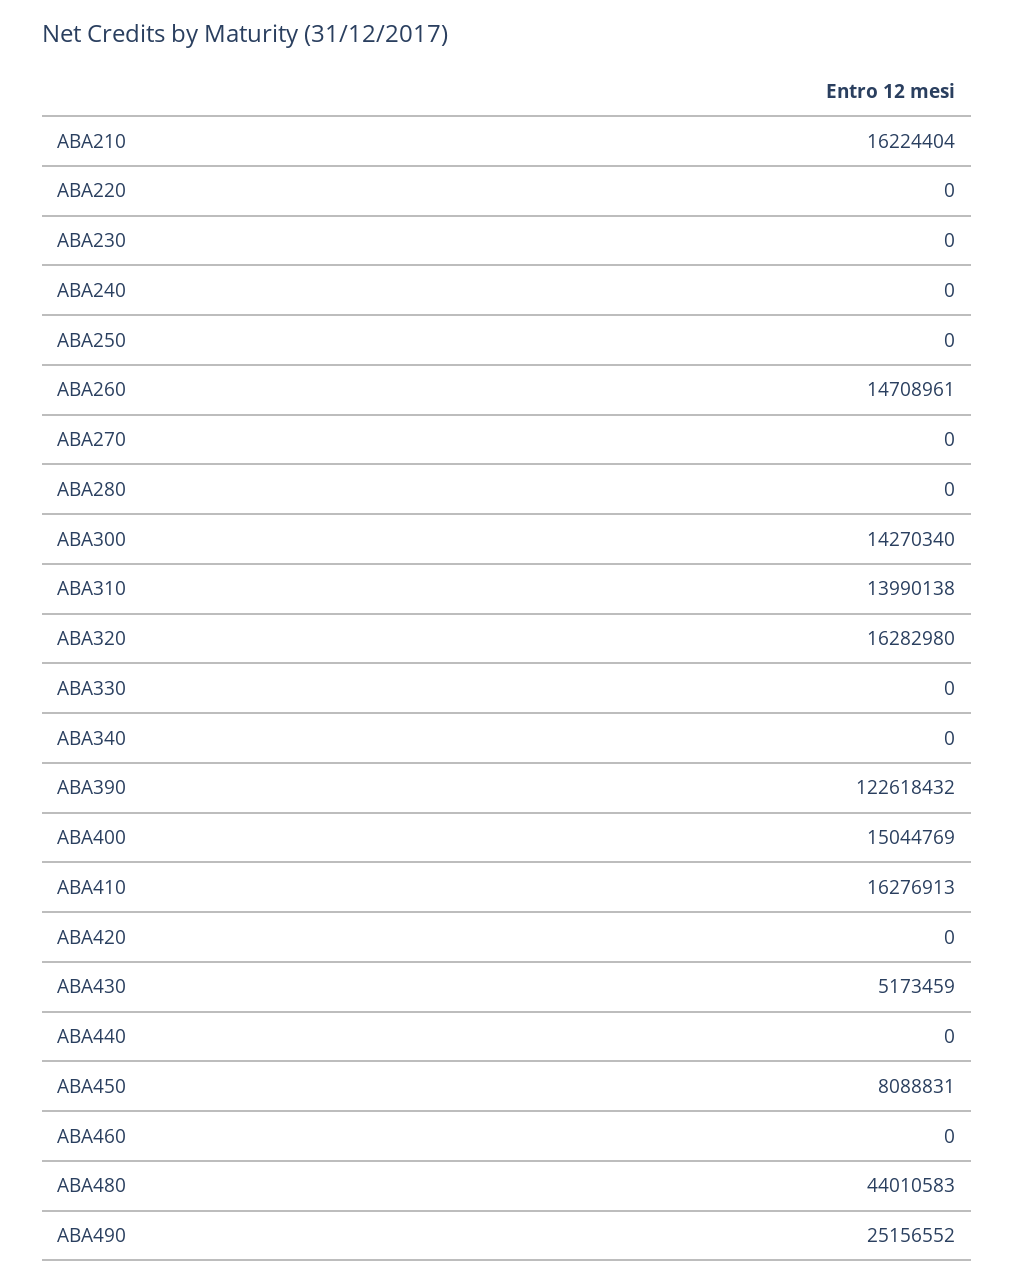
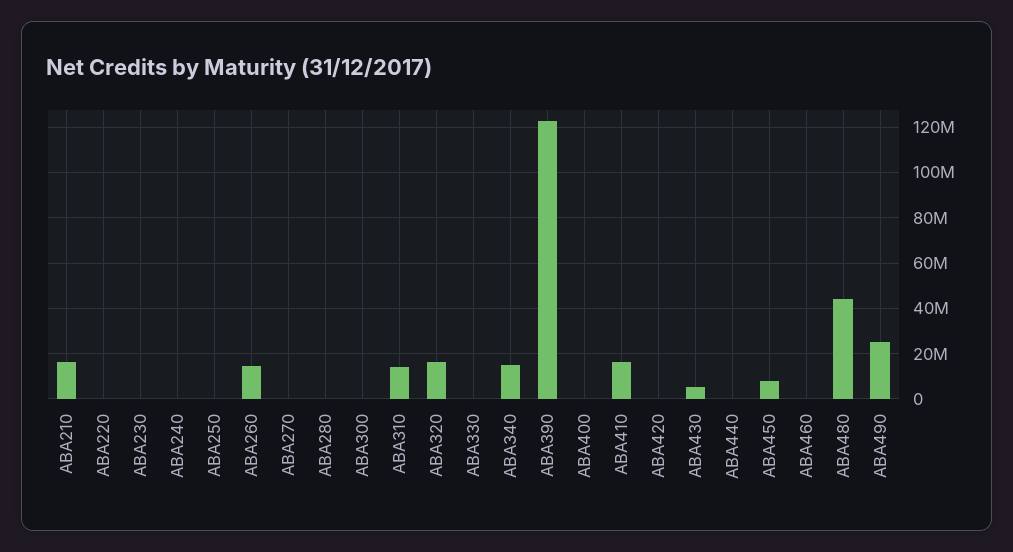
ABA300: 14270340 -> 0
ABA340: 0 -> 15000000
ABA400: 15044769 -> 0

